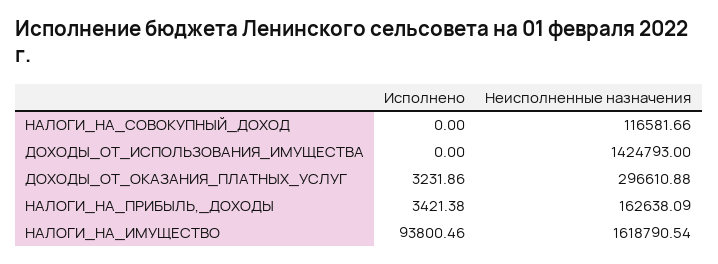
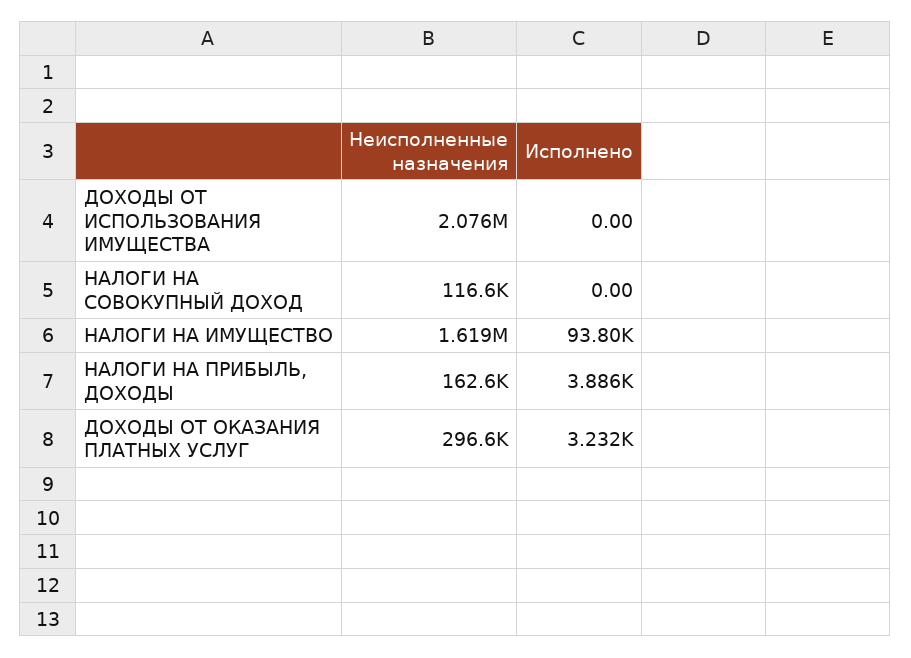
Неисполненные назначения, ДОХОДЫ_ОТ_ИСПОЛЬЗОВАНИЯ_ИМУЩЕСТВА: 1424793 -> 2076000
Исполнено, НАЛОГИ_НА_ПРИБЫЛЬ,_ДОХОДЫ: 3421.38 -> 3886

